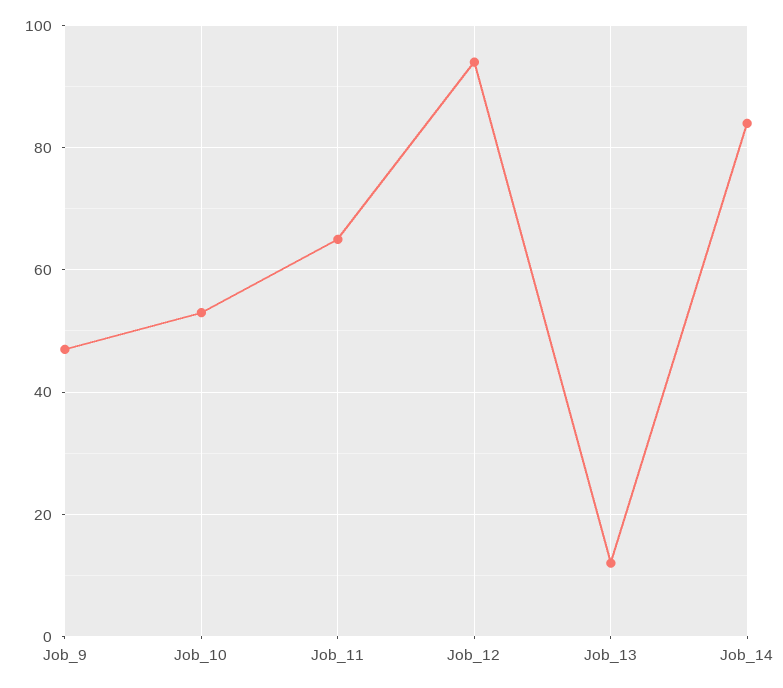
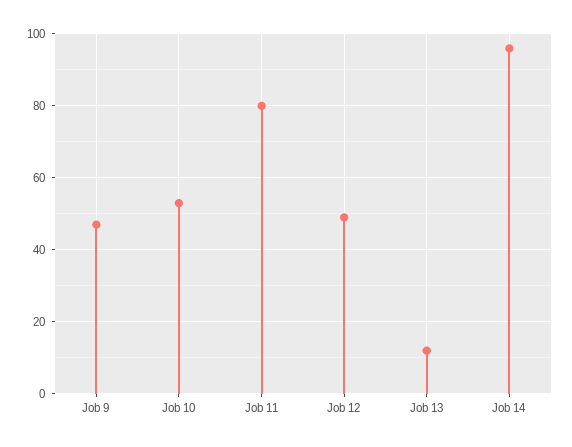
Job_11: 65 -> 80
Job_12: 95 -> 50
Job_14: 85 -> 95

